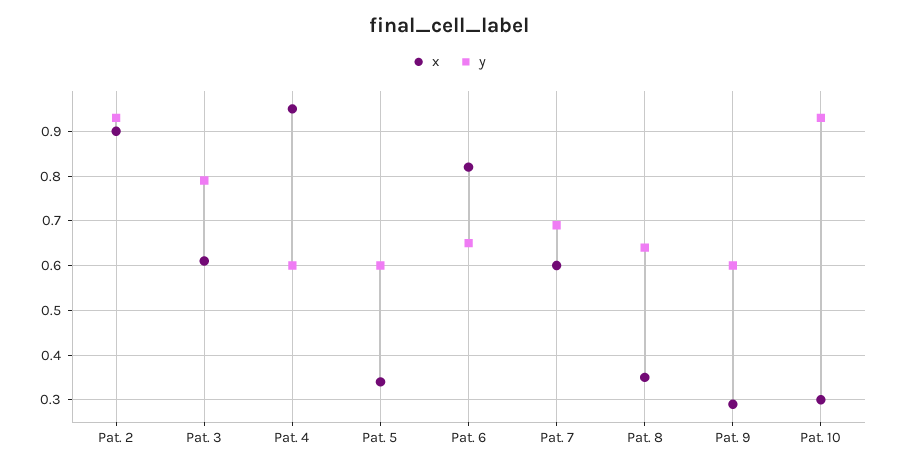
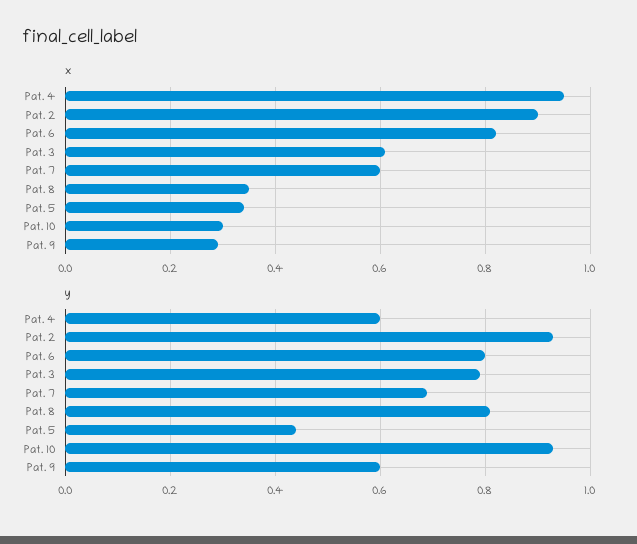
y, Pat. 5: 0.6 -> 0.45
y, Pat. 6: 0.65 -> 0.8
y, Pat. 8: 0.65 -> 0.8

